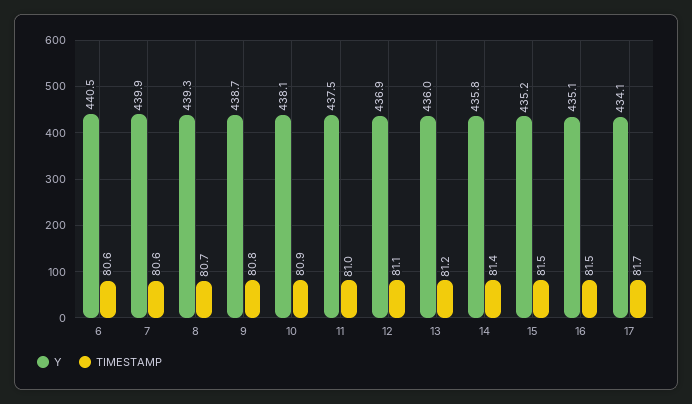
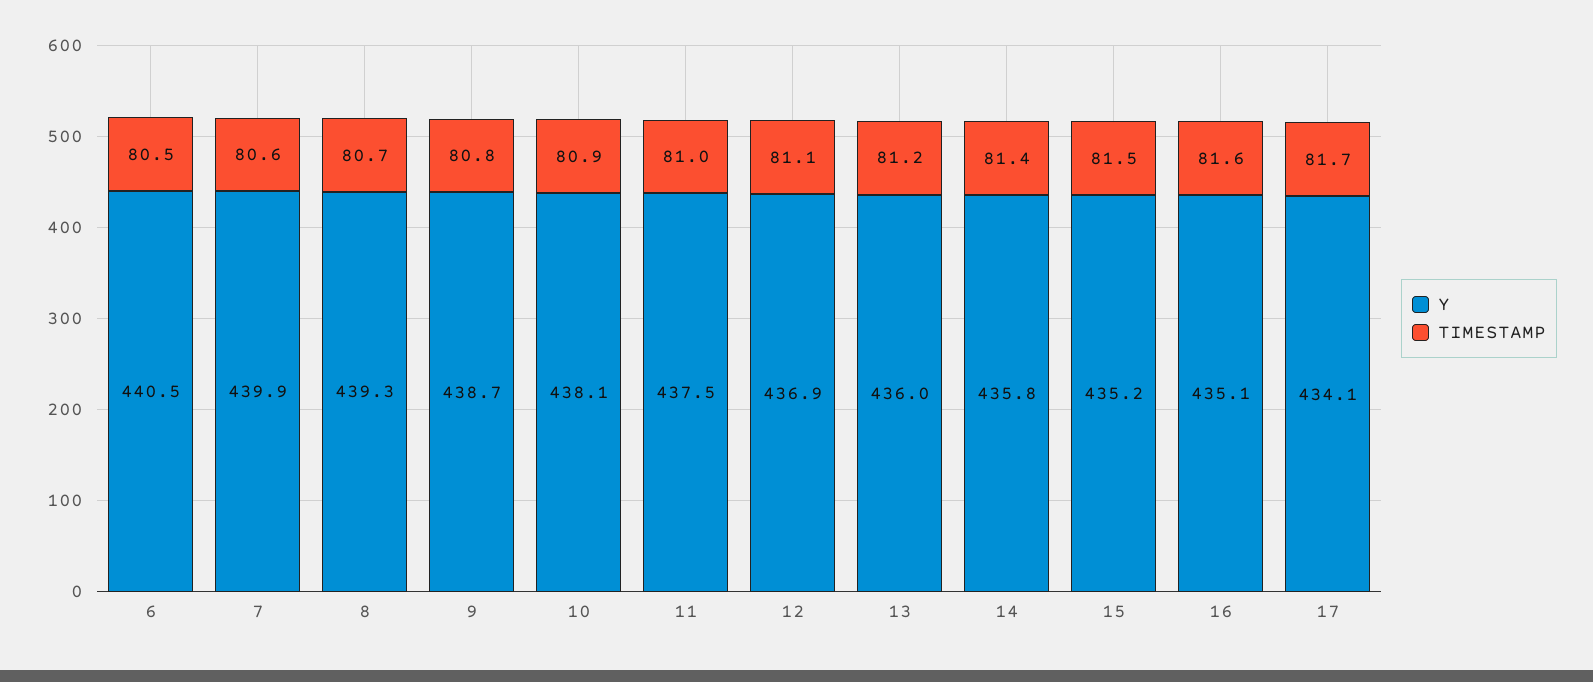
TIMESTAMP, 6: 80.6 -> 80.5
TIMESTAMP, 16: 81.5 -> 81.6

